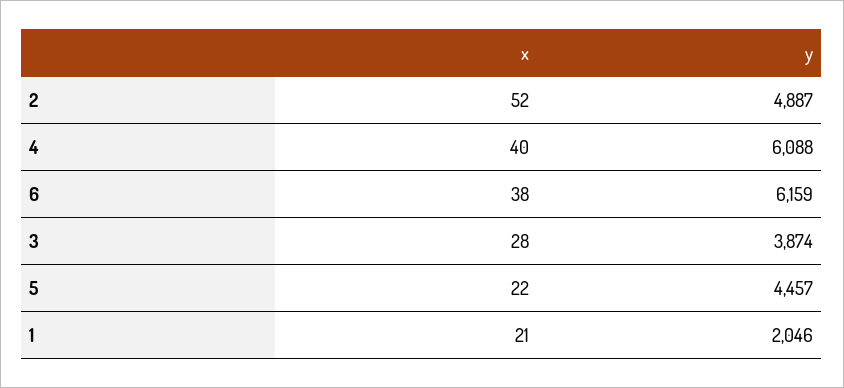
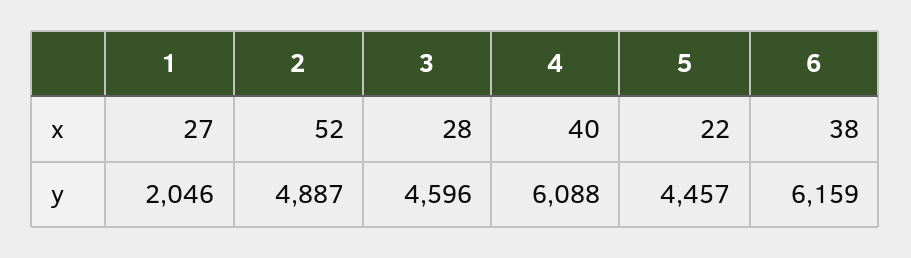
y, 3: 3874 -> 4596
x, 1: 21 -> 27

